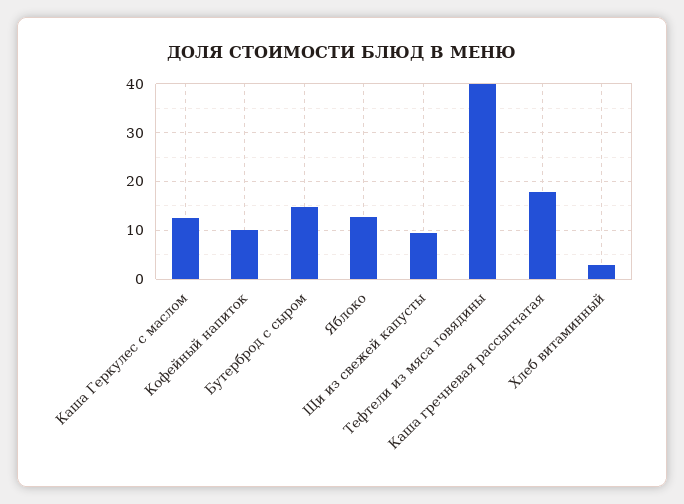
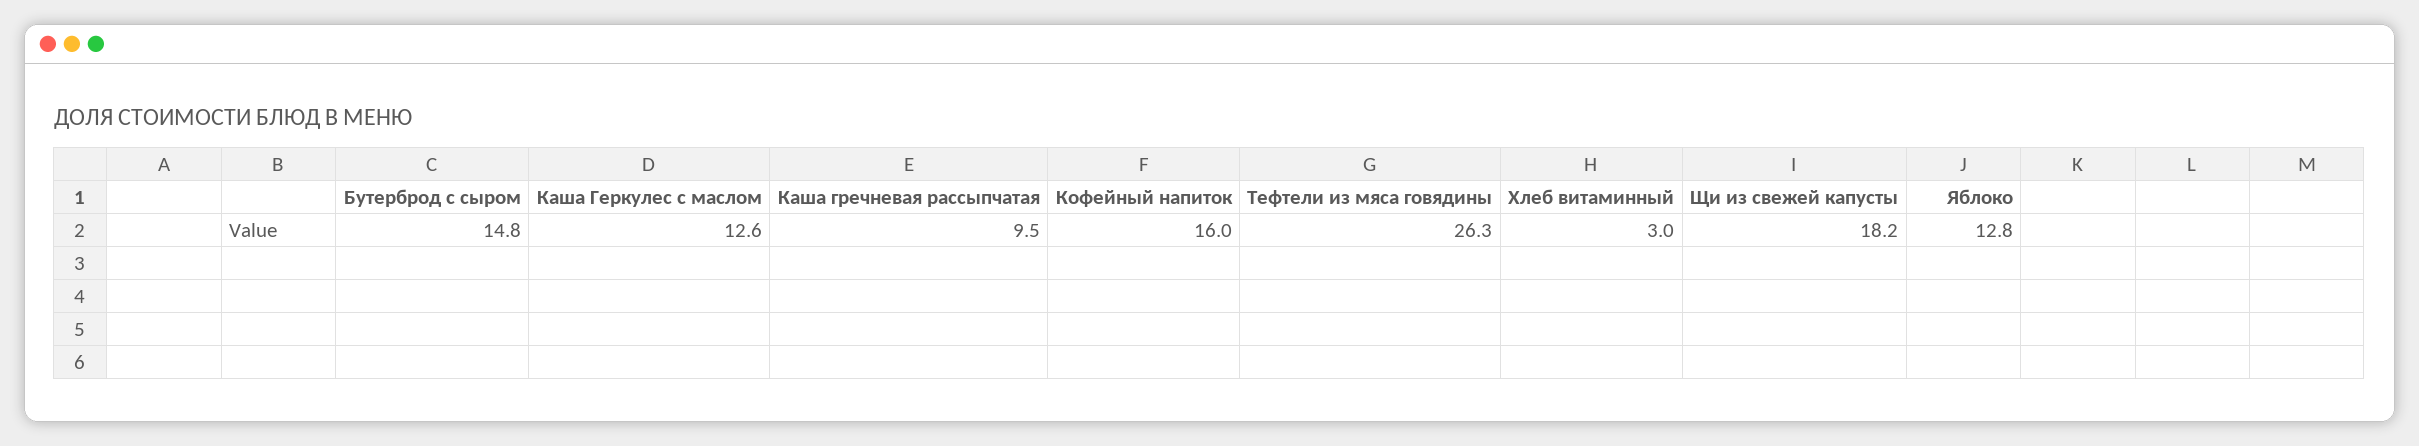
Кофейный напиток: 10 -> 16
Щи из свежей капусты: 10 -> 18.2
Тефтели из мяса говядины: 40 -> 26.3
Каша гречневая рассыпчатая: 18 -> 9.5

